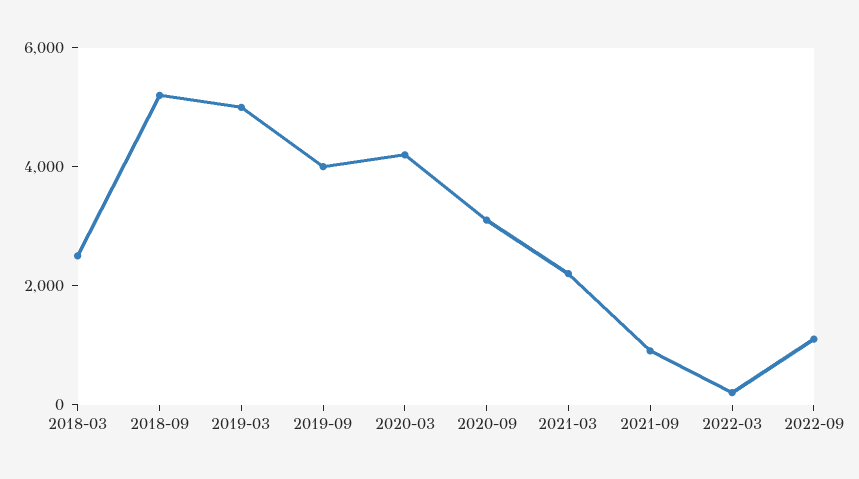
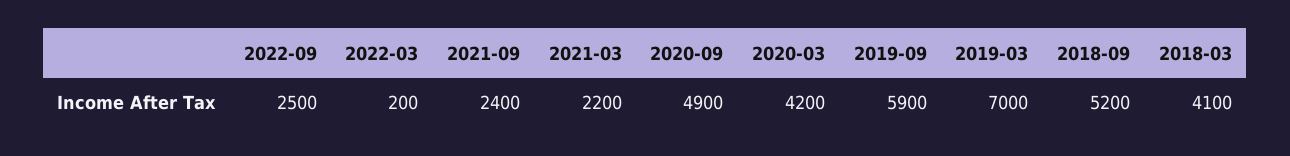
2018-03: 2500 -> 4100
2019-03: 5000 -> 7000
2019-09: 4000 -> 5900
2020-09: 3000 -> 4900
2021-09: 1000 -> 2400
2022-09: 1000 -> 2500

